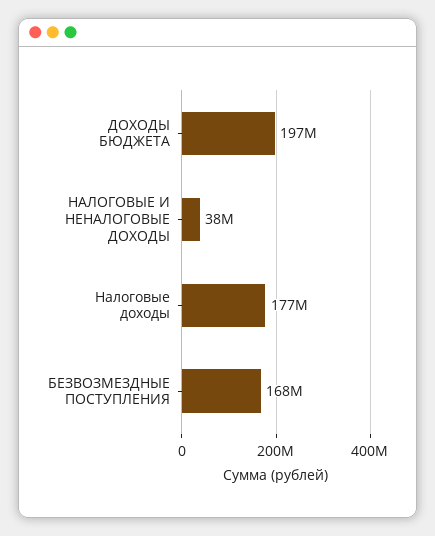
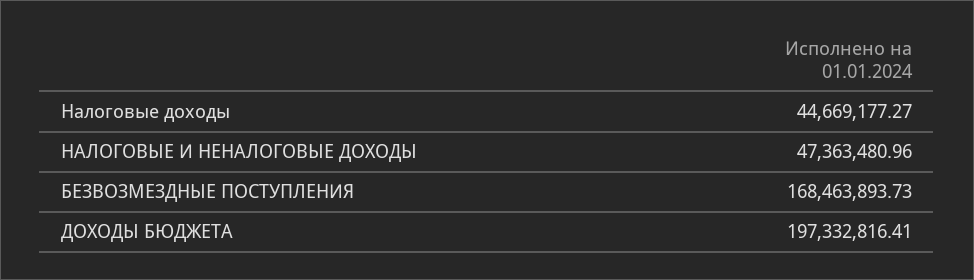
НАЛОГОВЫЕ И НЕНАЛОГОВЫЕ ДОХОДЫ: 38000000 -> 47363480.96
Налоговые доходы: 177000000 -> 44669177.27

